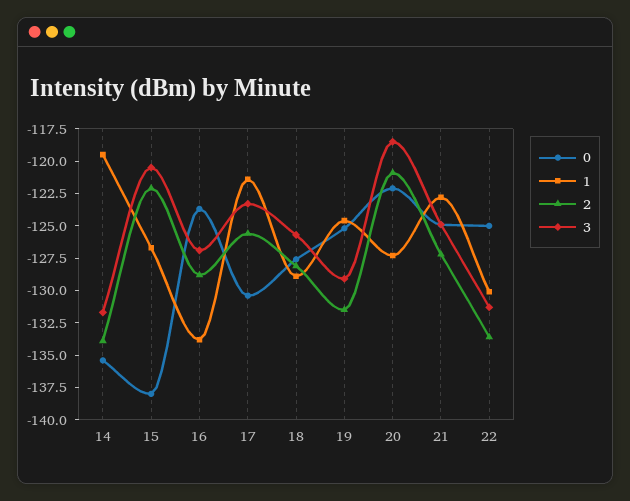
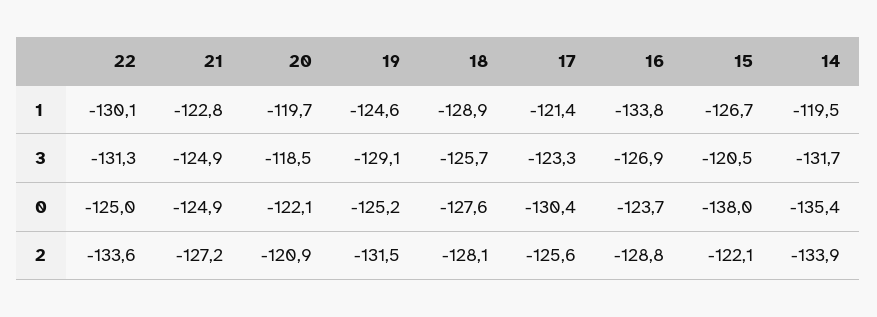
1, 20: -127.5 -> -119.7

